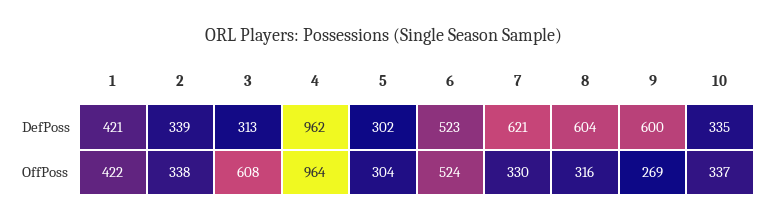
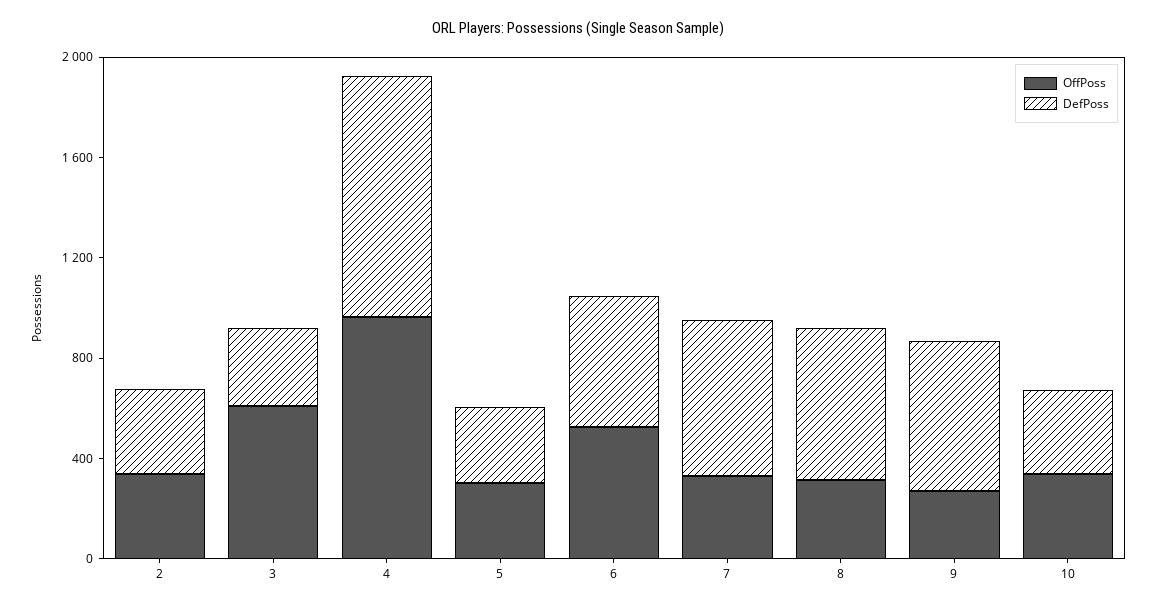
DefPoss, 1: 421 -> none
OffPoss, 1: 422 -> none

